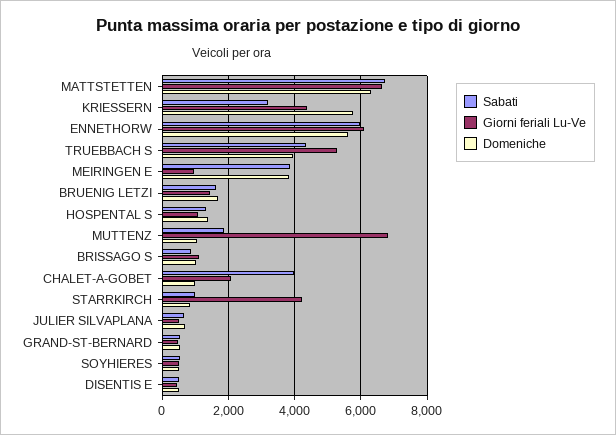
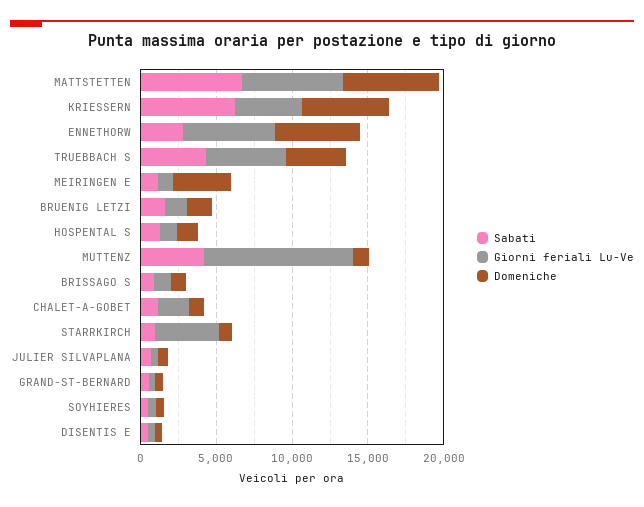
Sabati, KRIESSERN: 3200 -> 6000
Sabati, ENNETHORW: 6000 -> 3000
Sabati, MEIRINGEN E: 3800 -> 1000
Sabati, MUTTENZ: 1800 -> 4000
Giorni feriali Lu-Ve, MUTTENZ: 6800 -> 10000
Sabati, CHALET-A-GOBET: 4000 -> 1000

